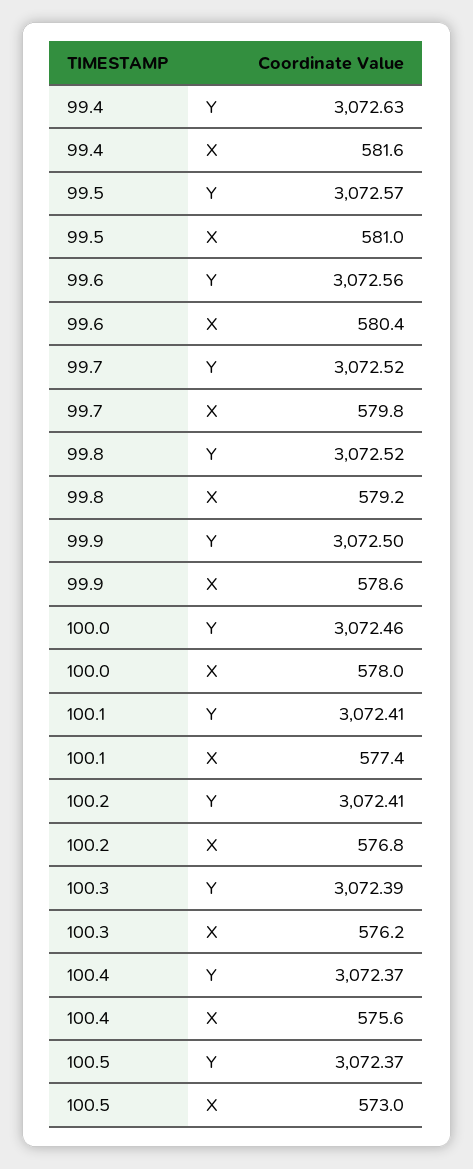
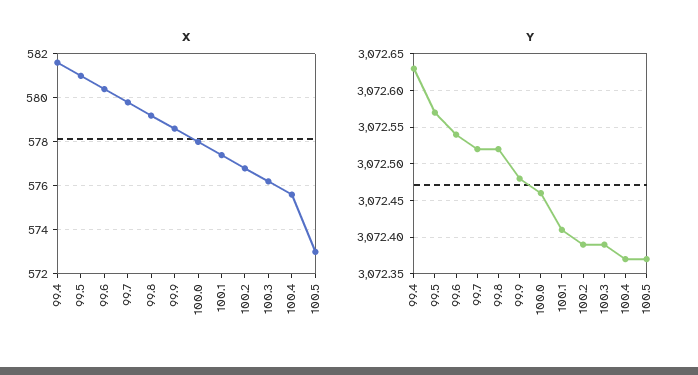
Y, 99.6: 3072.56 -> 3072.54
Y, 99.9: 3072.5 -> 3072.48
Y, 100.2: 3072.41 -> 3072.39

